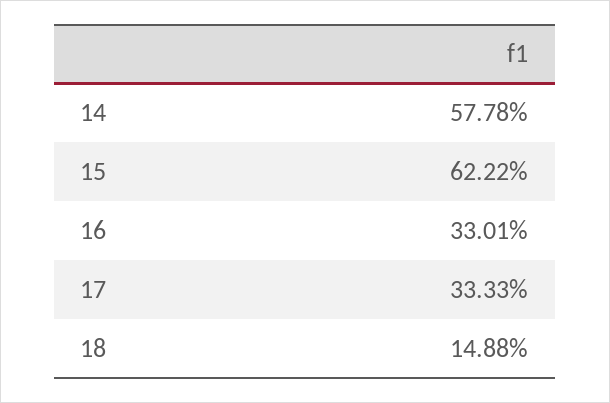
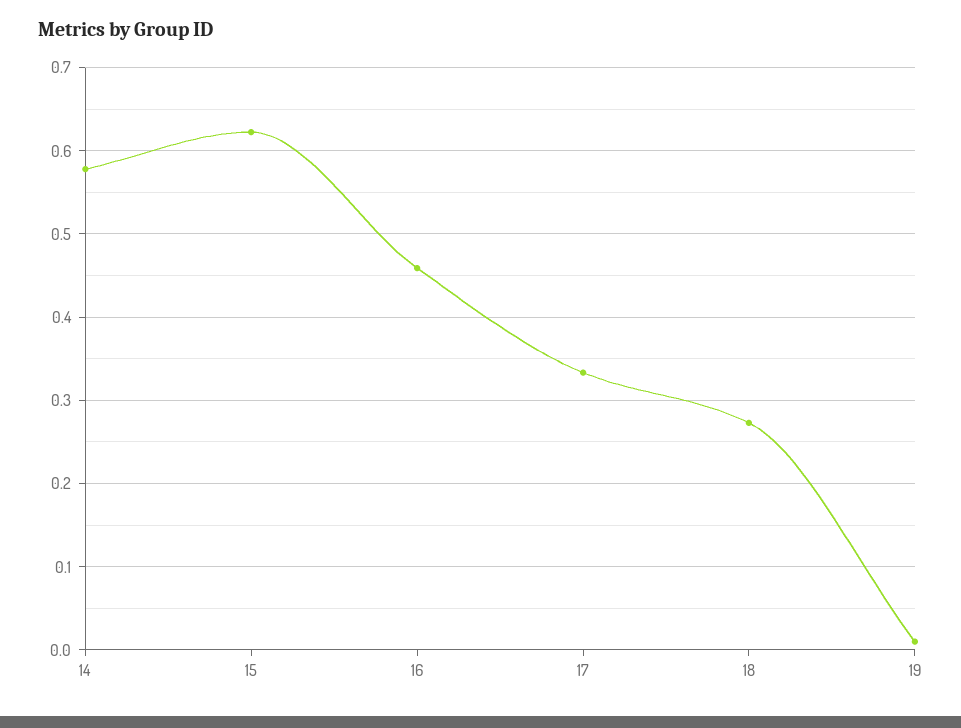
16: 0.3301 -> 0.46
18: 0.1488 -> 0.27
19: none -> 0.01

